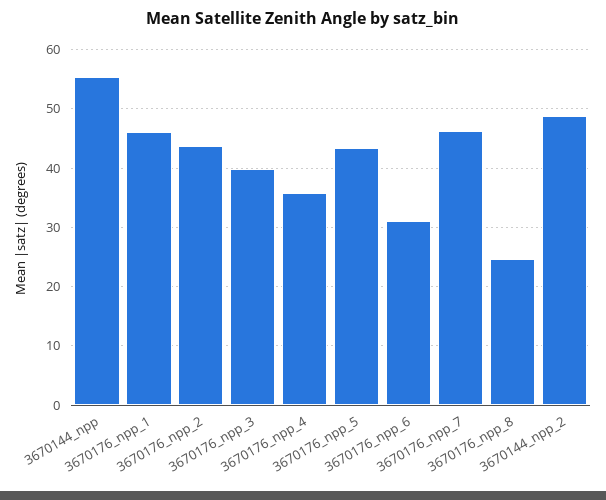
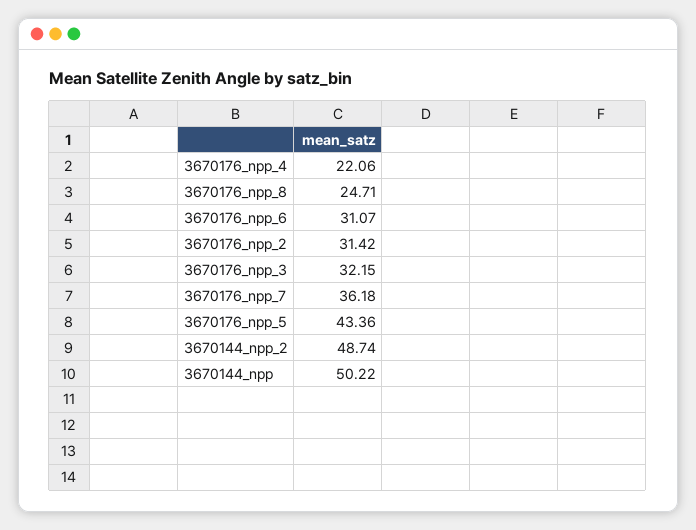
3670144_npp: 56 -> 50.22
3670176_npp_1: 46 -> none
3670176_npp_2: 44 -> 31.42
3670176_npp_3: 40 -> 32.15
3670176_npp_4: 36 -> 22.06
3670176_npp_7: 46 -> 36.18

